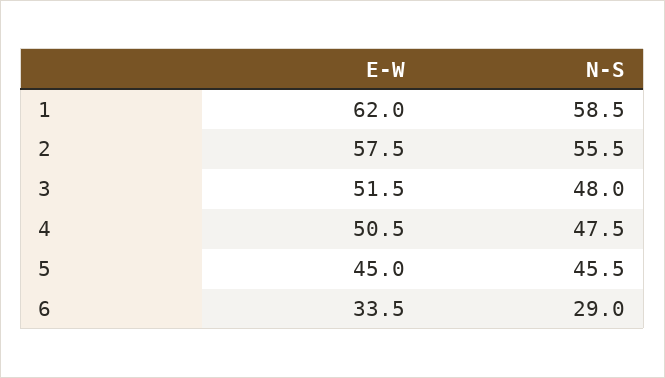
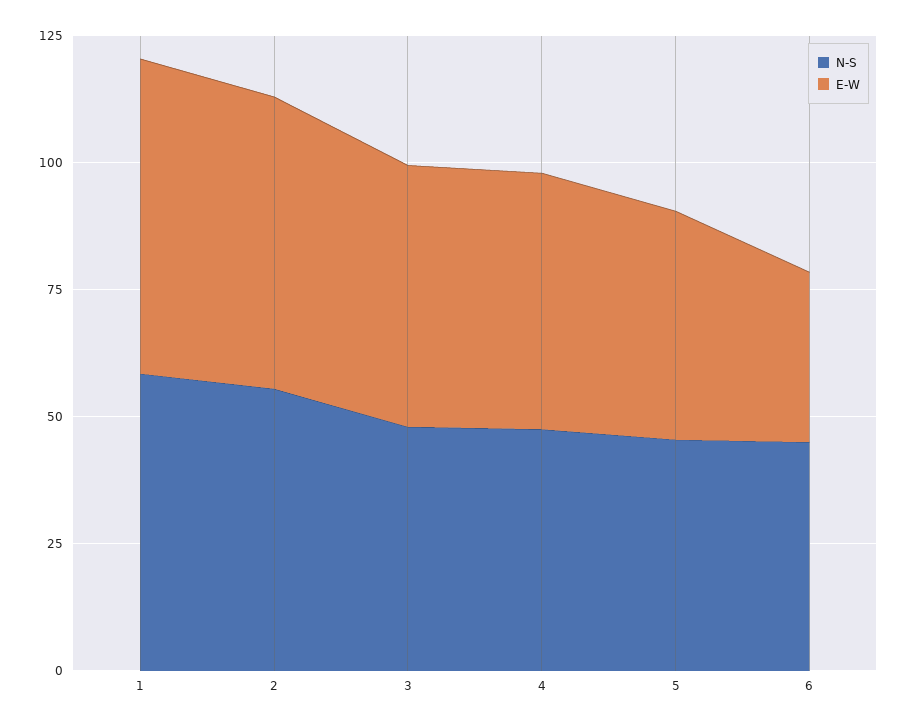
N-S, 6: 29 -> 45

